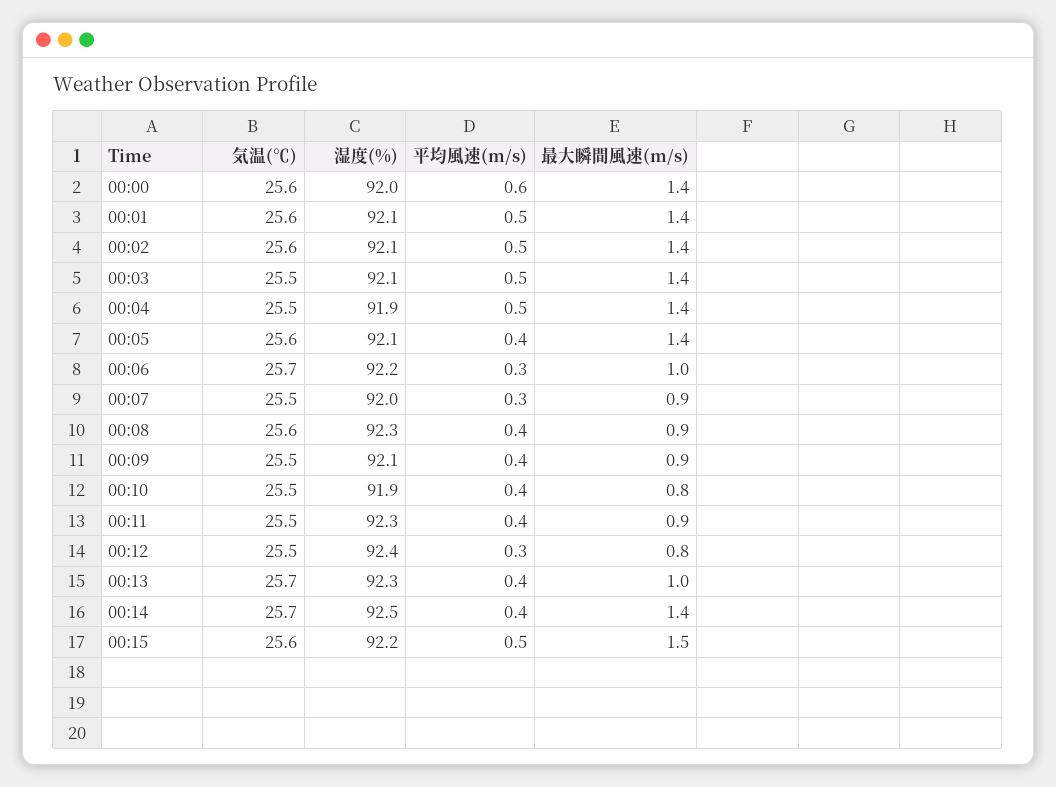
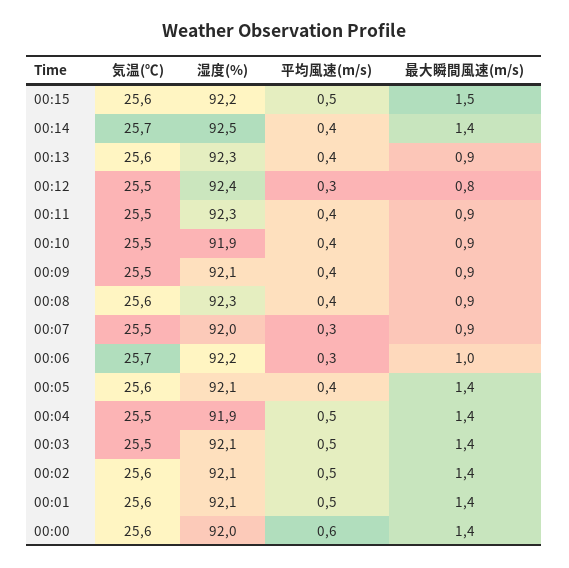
最大瞬間風速(m/s), 00:10: 0.8 -> 0.9
気温(℃), 00:13: 25.7 -> 25.6
最大瞬間風速(m/s), 00:13: 1 -> 0.9

